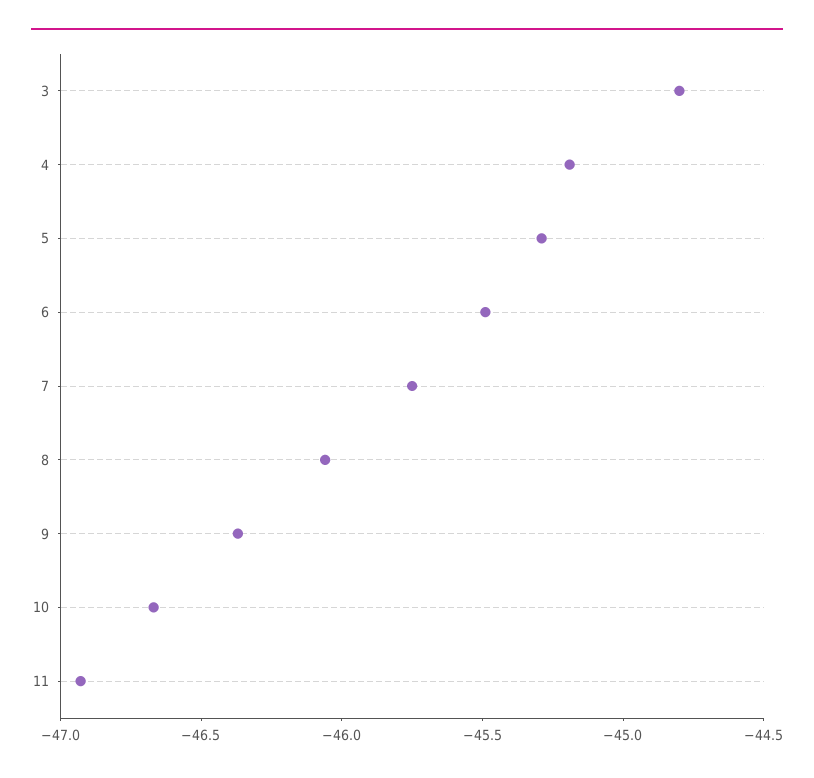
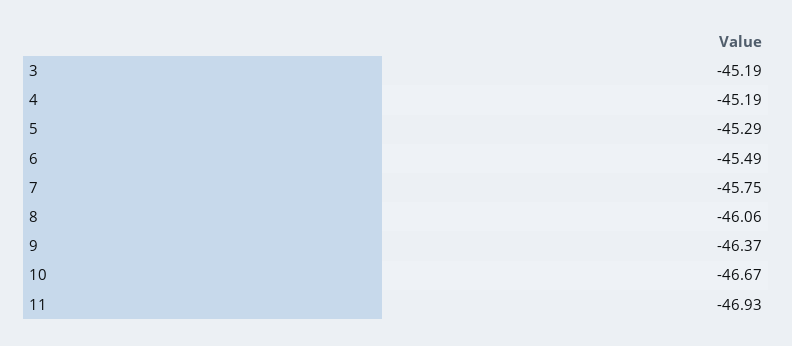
3: -44.8 -> -45.19

